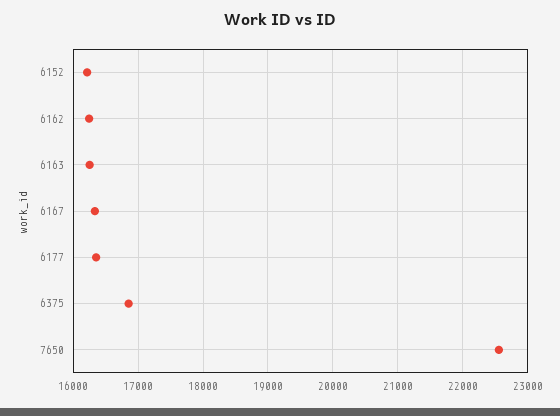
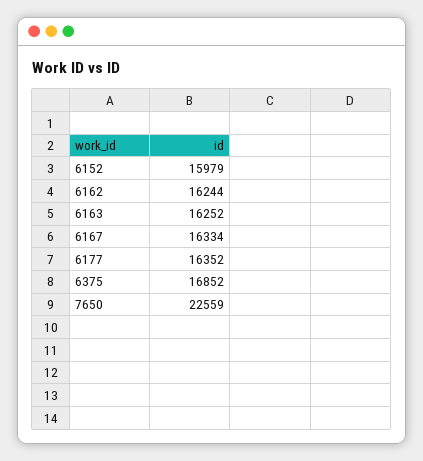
6152: 16200 -> 15979

